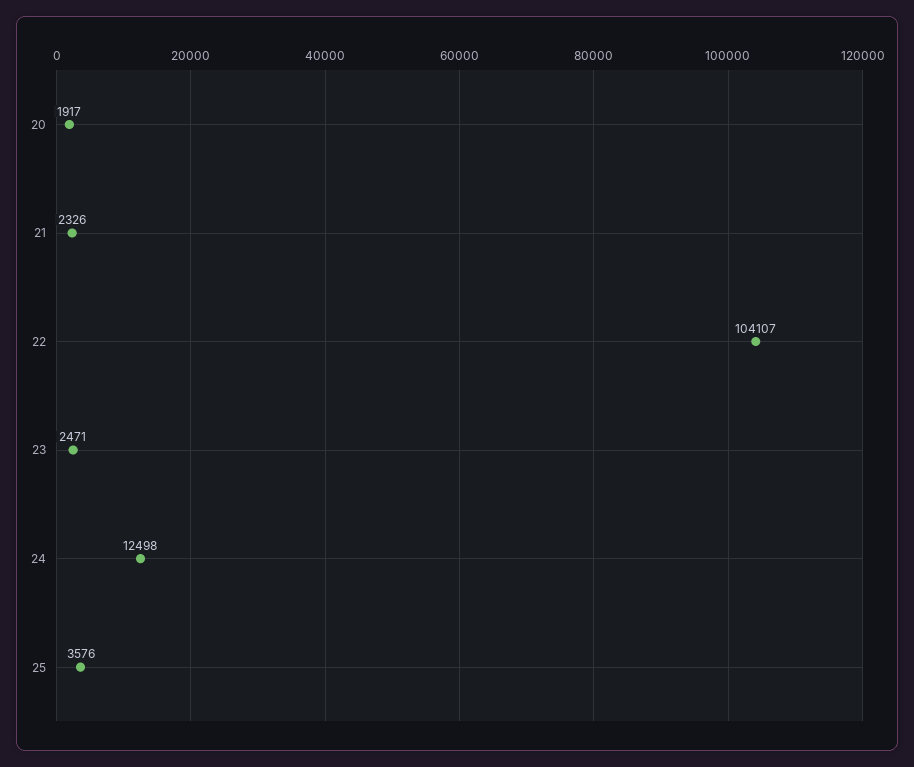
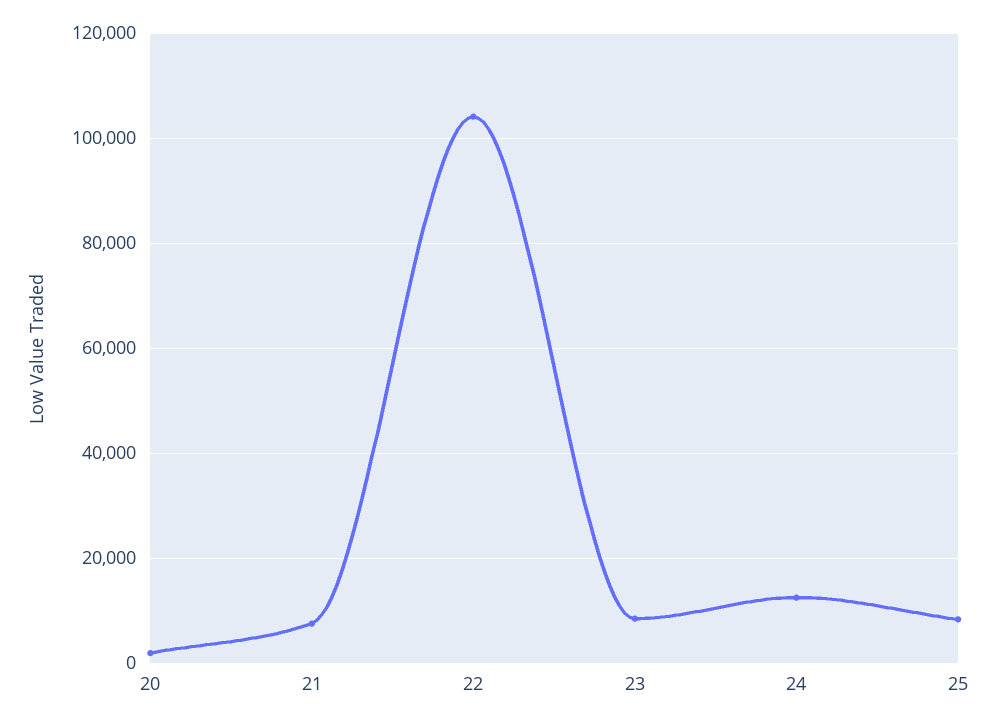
21: 2326 -> 8000
23: 2471 -> 8000
25: 3576 -> 8000

